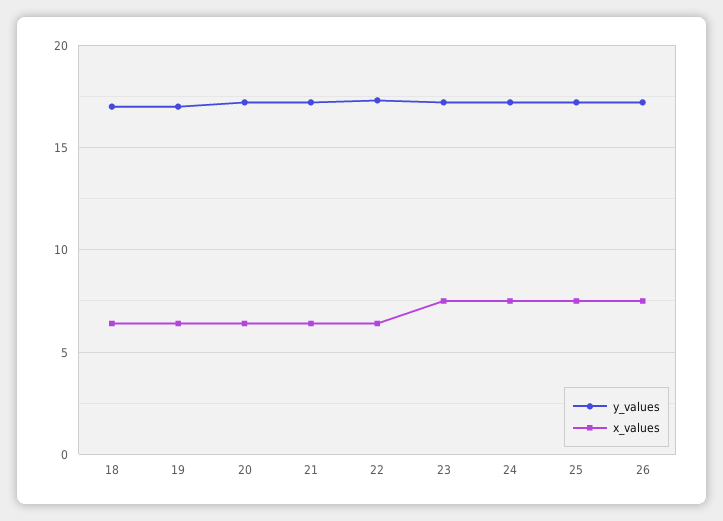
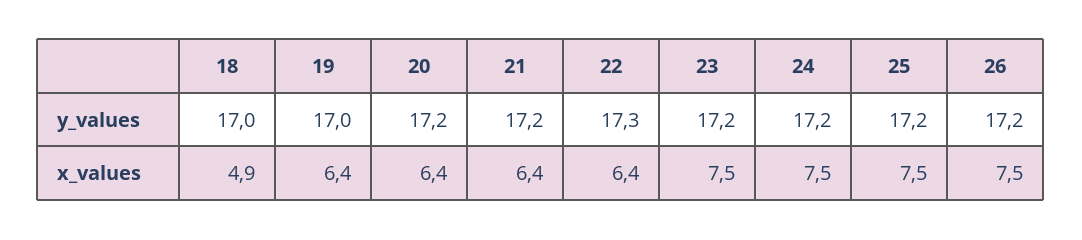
x_values, 18: 6.5 -> 4.9

